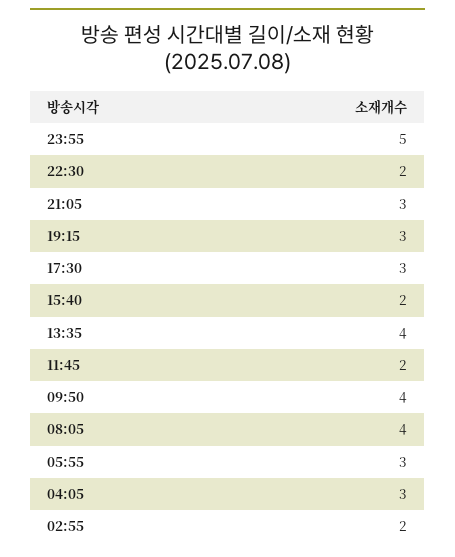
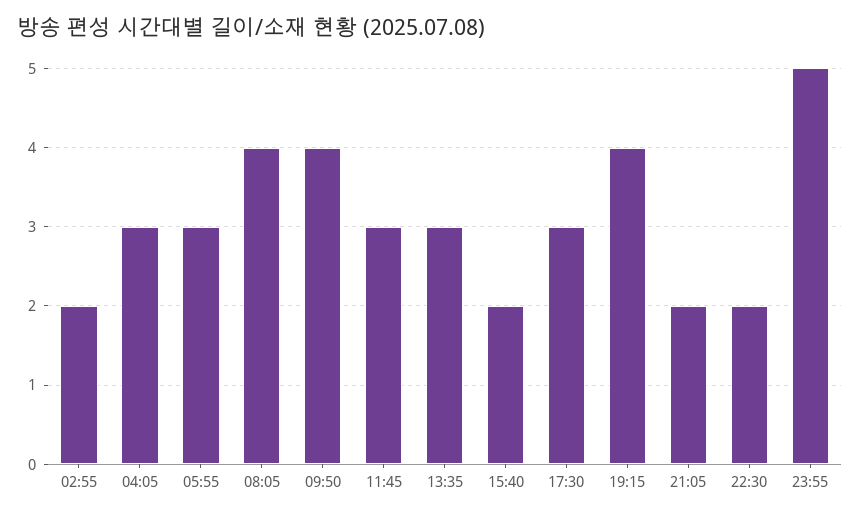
21:05: 3 -> 2
19:15: 3 -> 4
13:35: 4 -> 3
11:45: 2 -> 3

